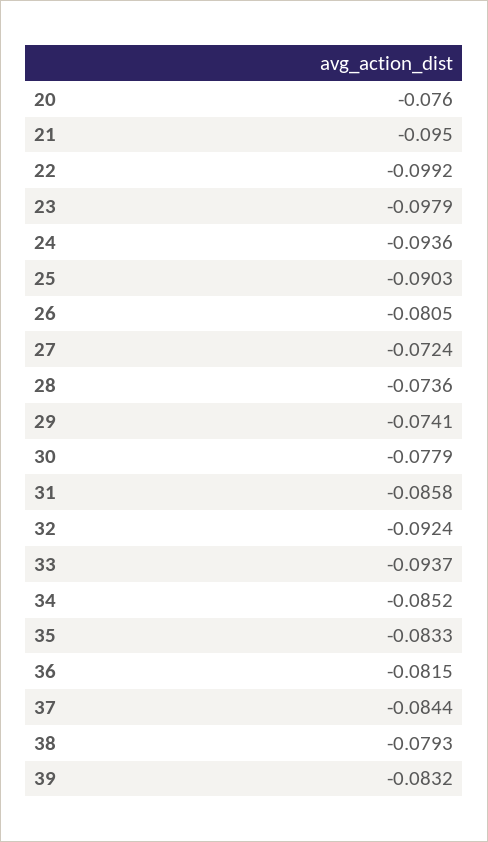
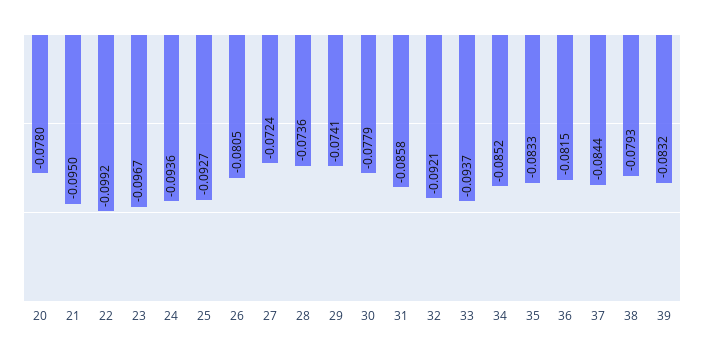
20: -0.076 -> -0.078
23: -0.0979 -> -0.0967
25: -0.0903 -> -0.0927
32: -0.0924 -> -0.0921

